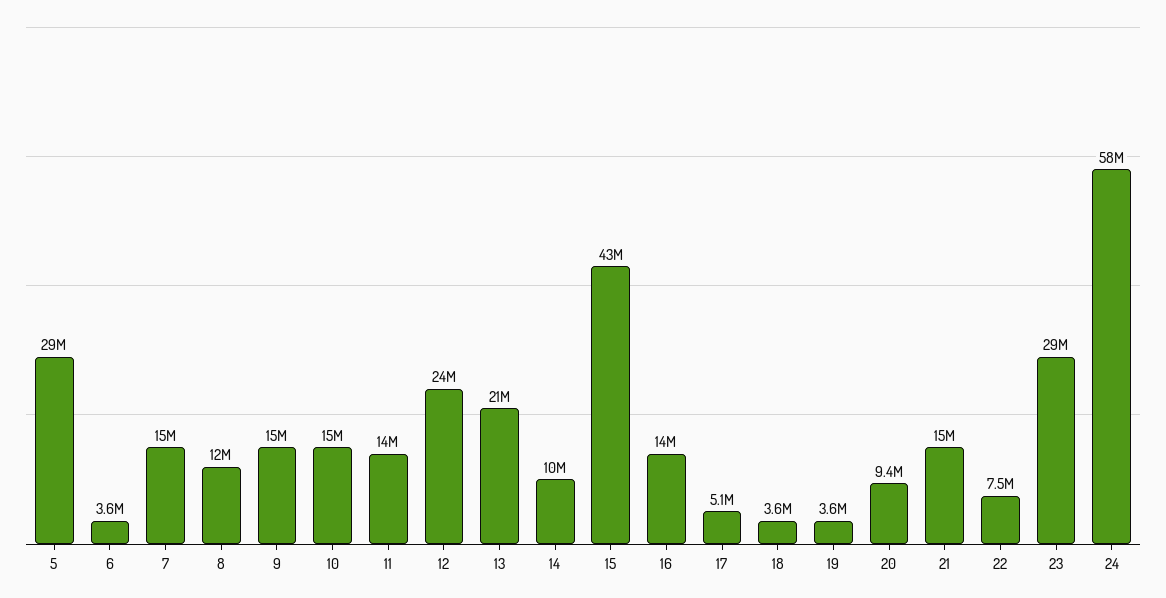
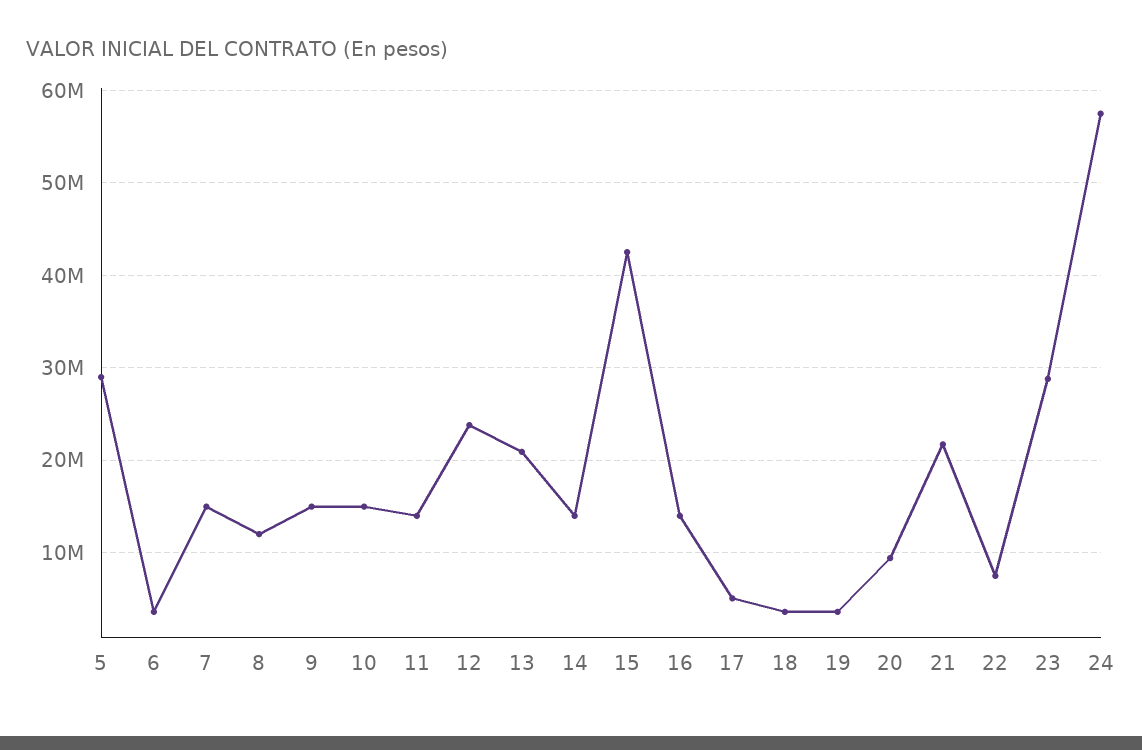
14: 10000000 -> 14000000
21: 15000000 -> 22000000

